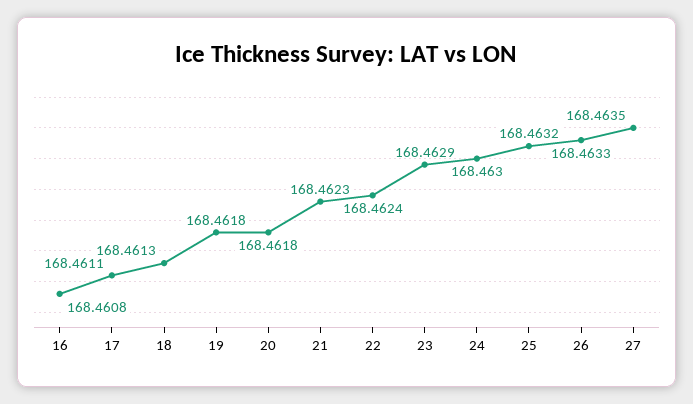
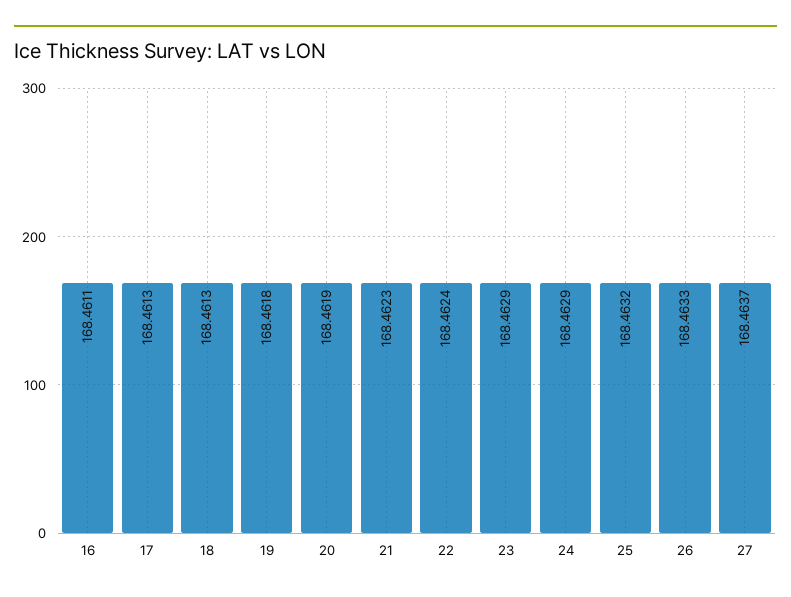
16: 168.4608 -> 168.4611
17: 168.4611 -> 168.4613
20: 168.4618 -> 168.4619
24: 168.463 -> 168.4629
27: 168.4635 -> 168.4637

